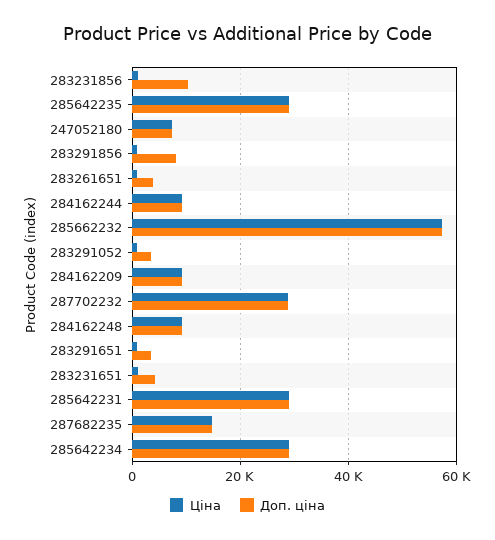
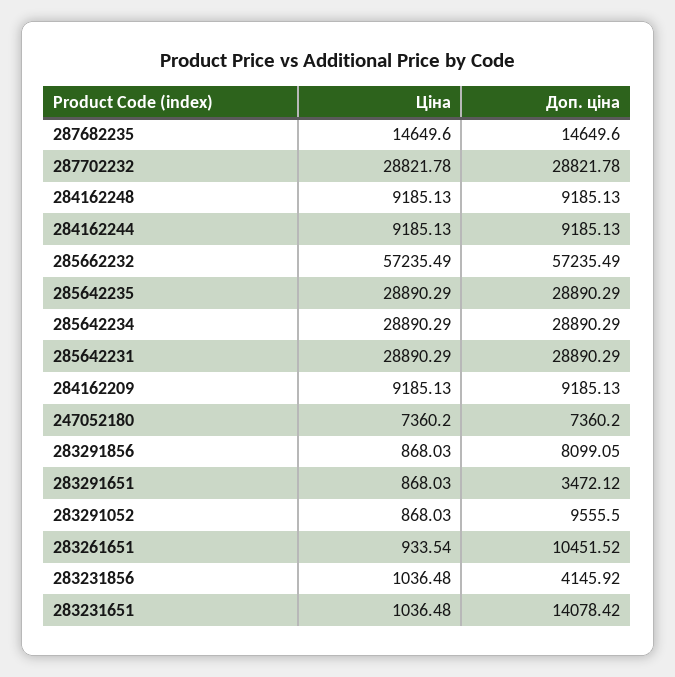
Доп. ціна, 283231856: 10000 -> 4145.92
Доп. ціна, 283261651: 4000 -> 10451.52
Доп. ціна, 283291052: 4000 -> 9555.5
Доп. ціна, 283231651: 4000 -> 14078.42

